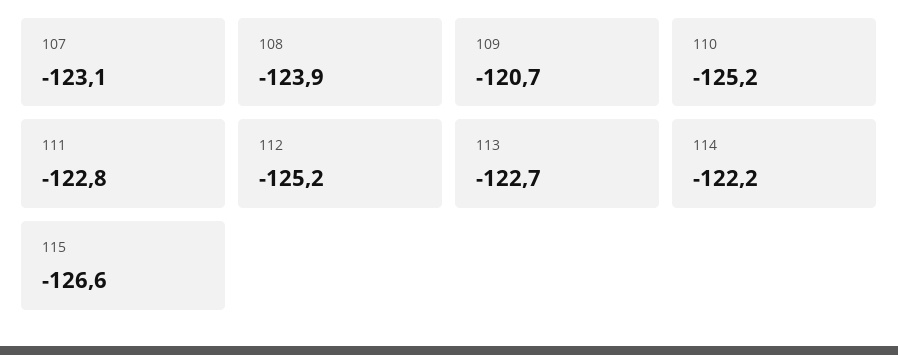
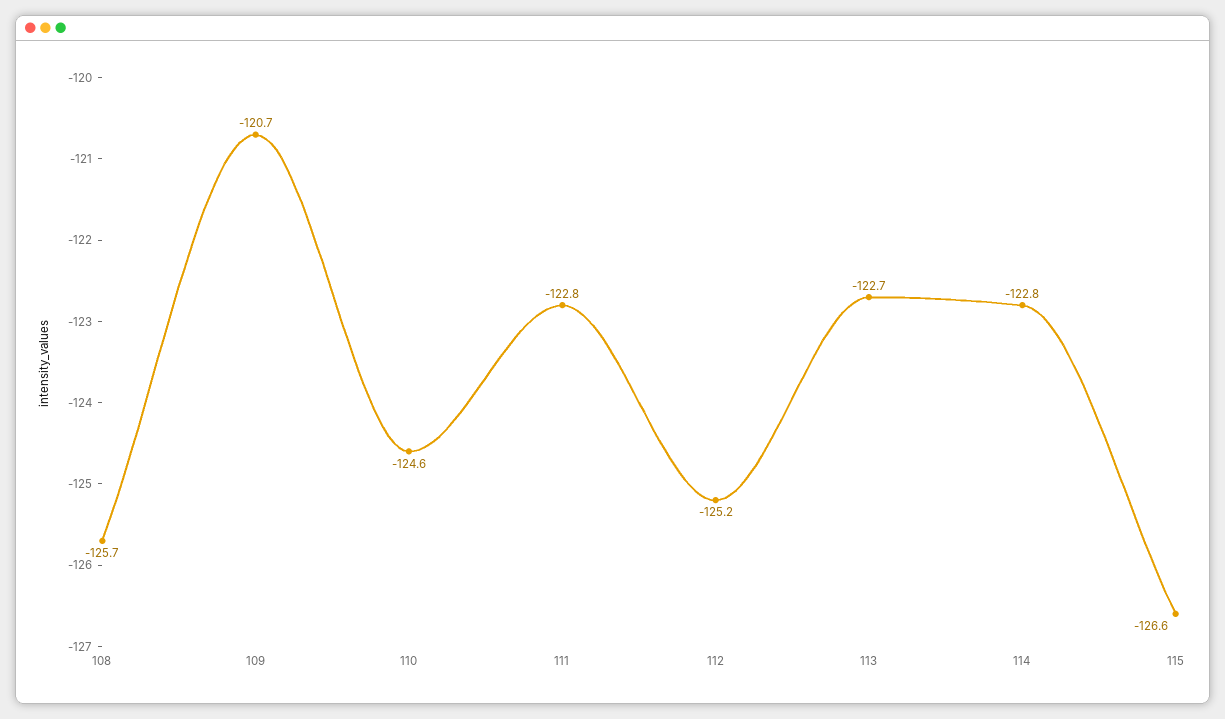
107: -123.1 -> none
108: -123.9 -> -125.7
110: -125.2 -> -124.6
114: -122.2 -> -122.8

